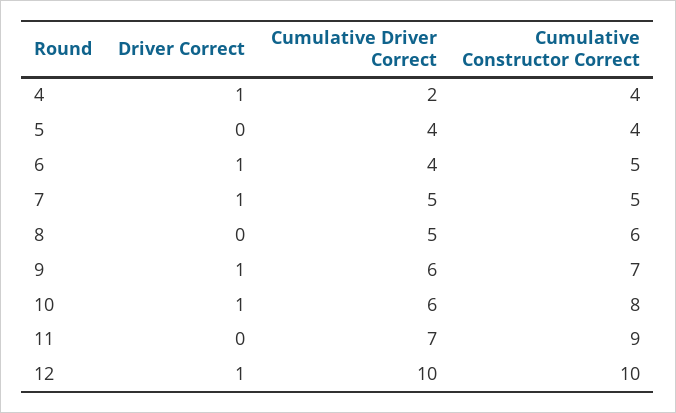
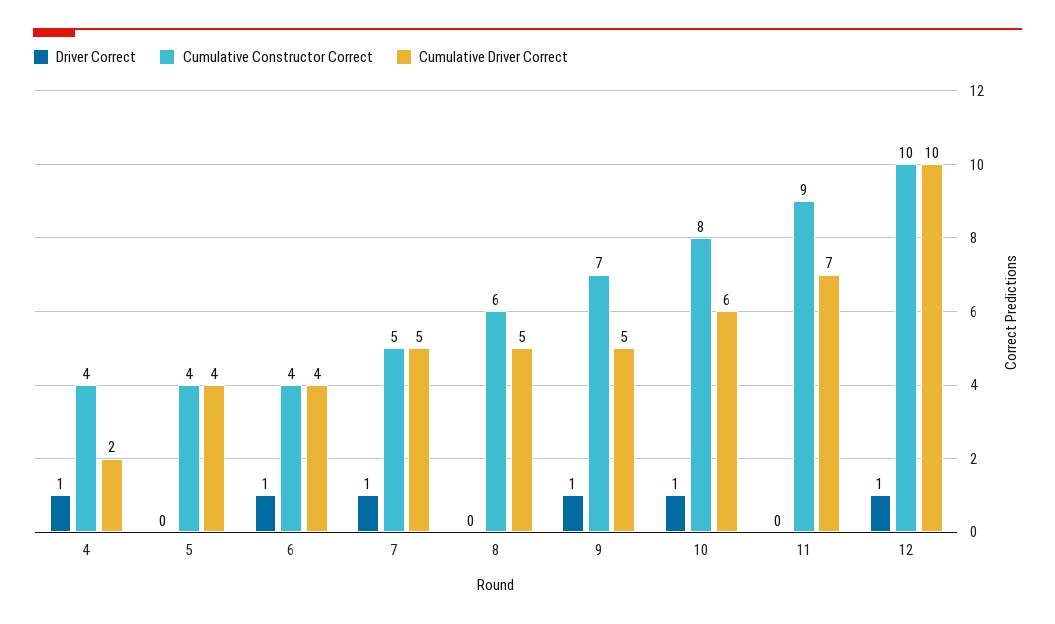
Cumulative Constructor Correct, 6: 5 -> 4
Cumulative Driver Correct, 9: 6 -> 5

